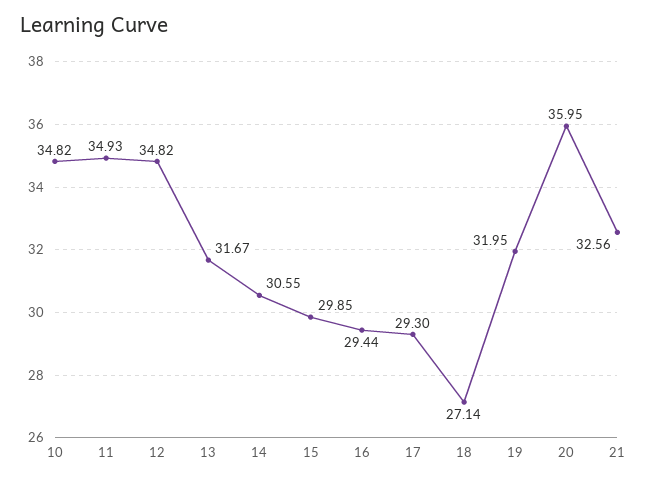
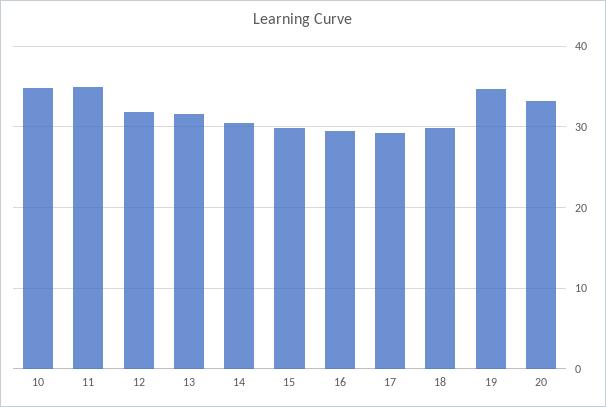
12: 34.82 -> 32
18: 27.14 -> 30
19: 31.95 -> 35
20: 35.95 -> 33
21: 32.56 -> none

